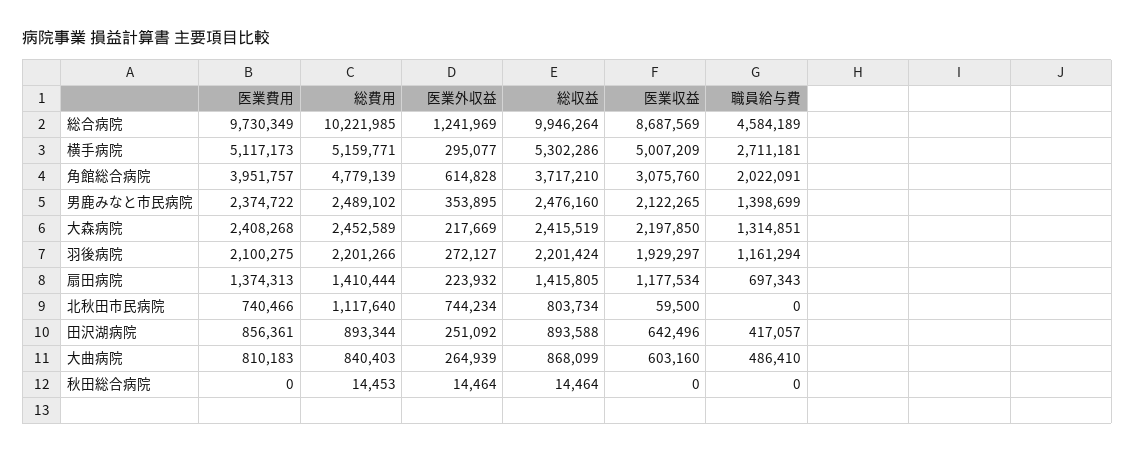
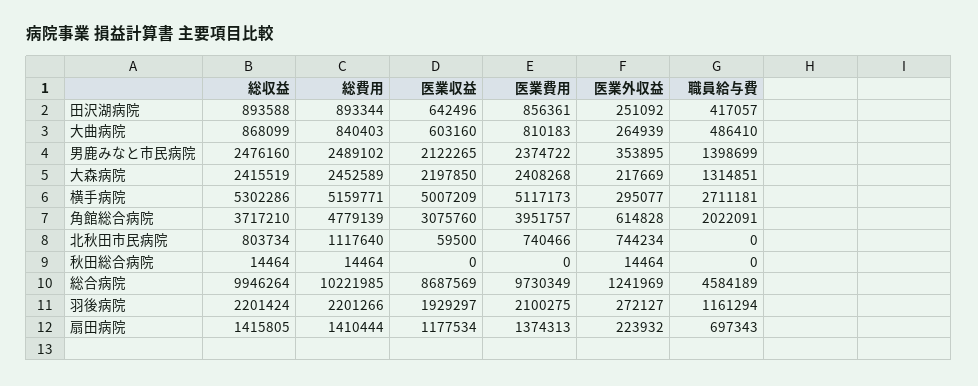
総費用, 秋田総合病院: 14453 -> 14464

